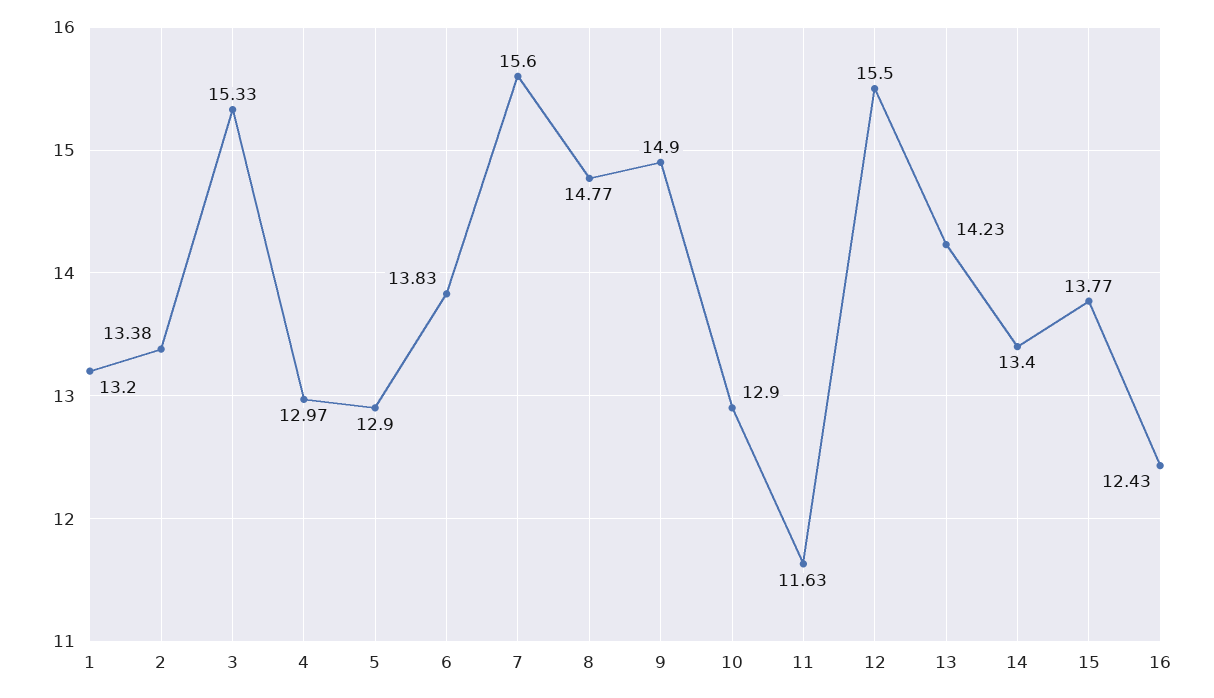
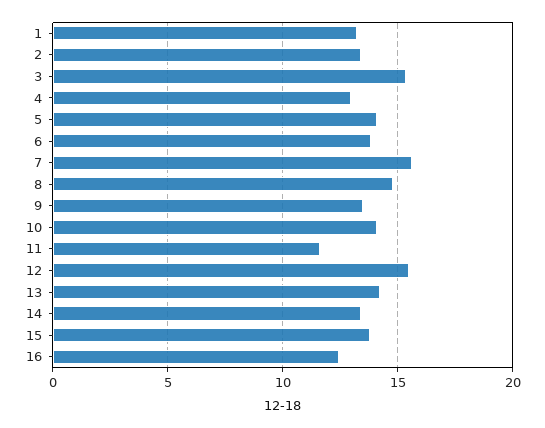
5: 12.9 -> 14
9: 14.9 -> 13.5
10: 12.9 -> 14

